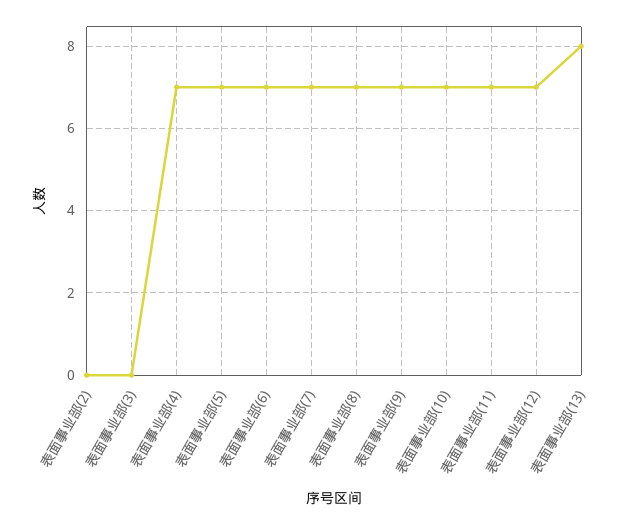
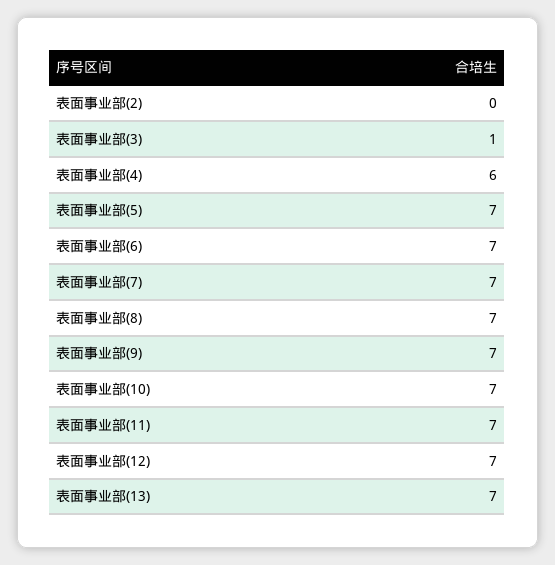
表面事业部(3): 0 -> 1
表面事业部(4): 7 -> 6
表面事业部(13): 8 -> 7

